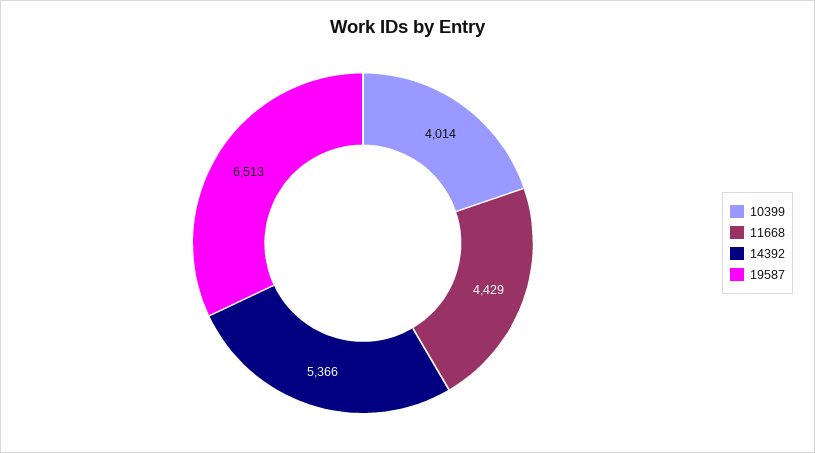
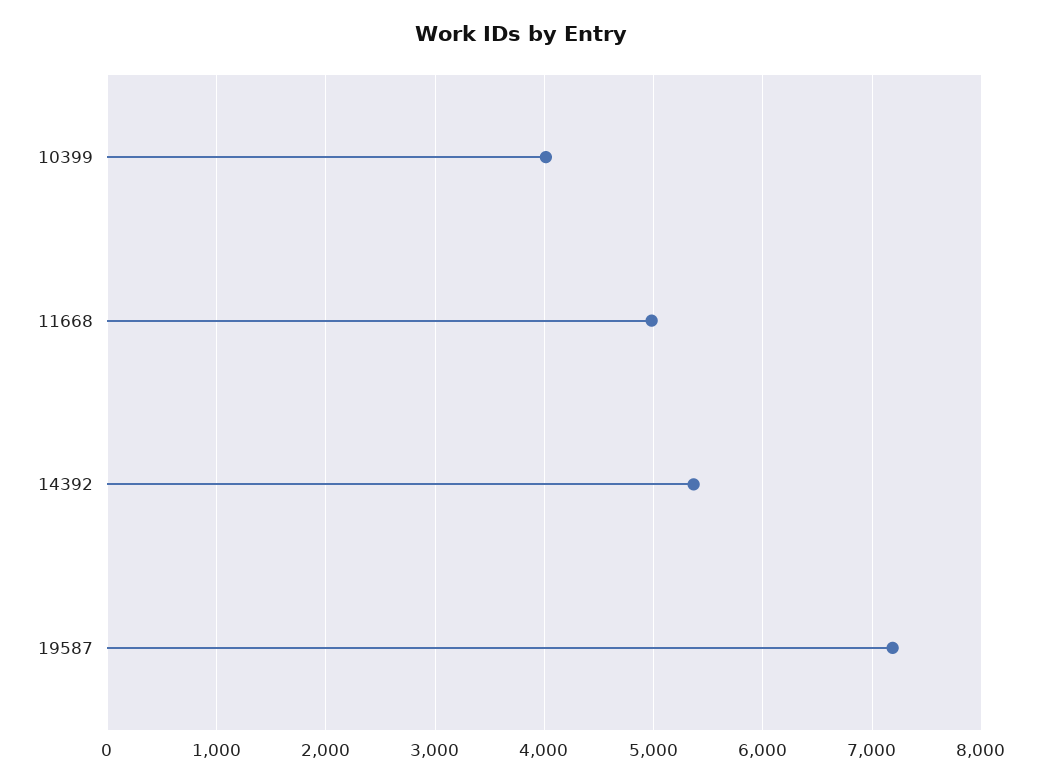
11668: 4429 -> 5000
19587: 6513 -> 7200

